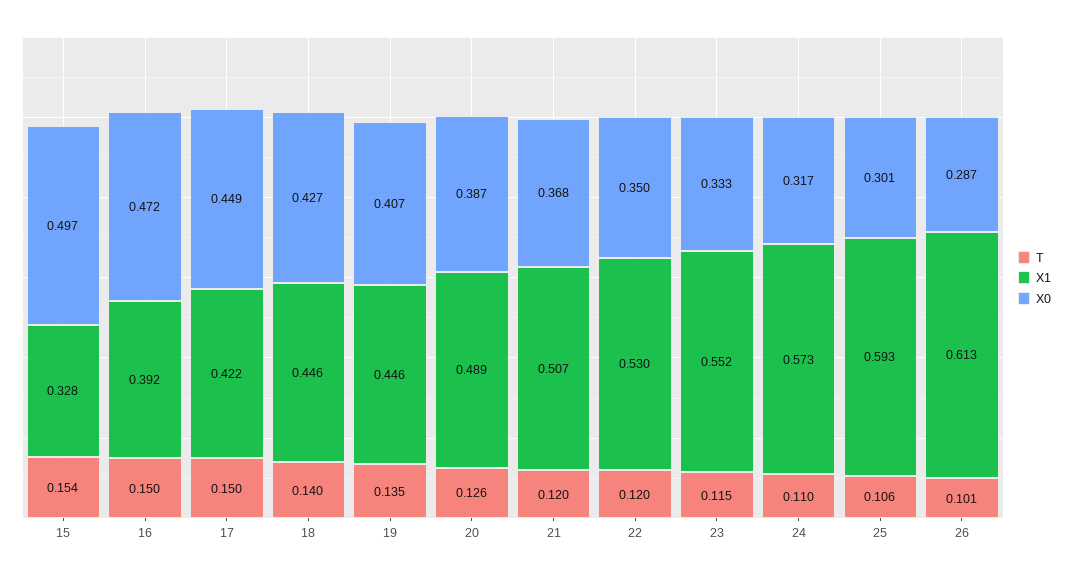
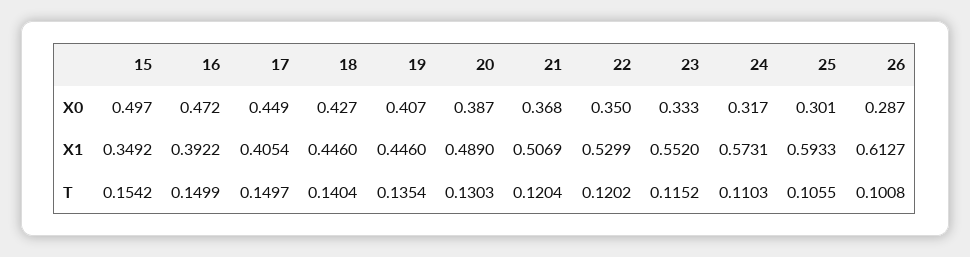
X1, 15: 0.328 -> 0.3492
X1, 17: 0.422 -> 0.4054
T, 20: 0.126 -> 0.1303

